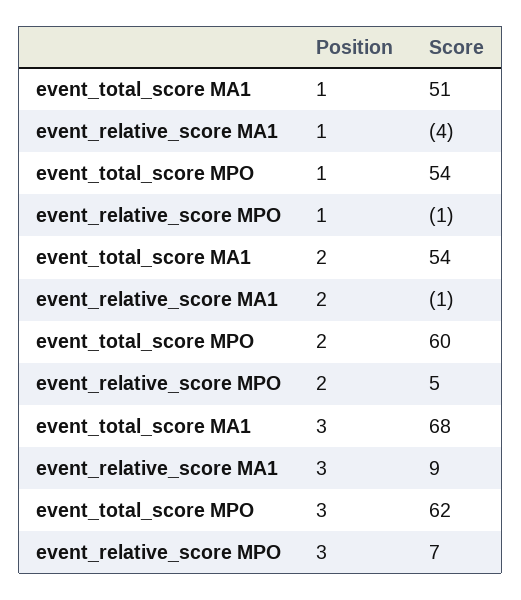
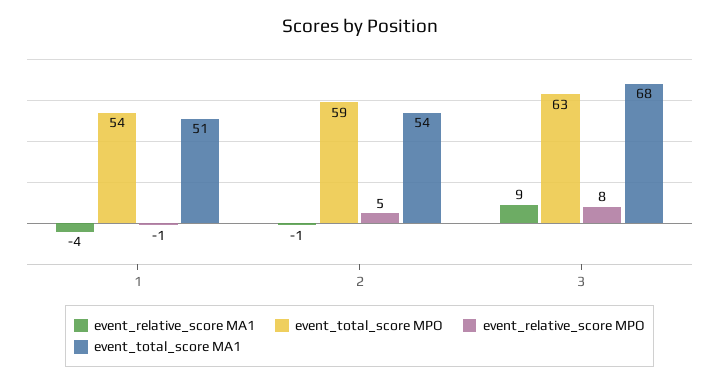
event_total_score MPO, 2: 60 -> 59
event_total_score MPO, 3: 62 -> 63
event_relative_score MPO, 3: 7 -> 8

